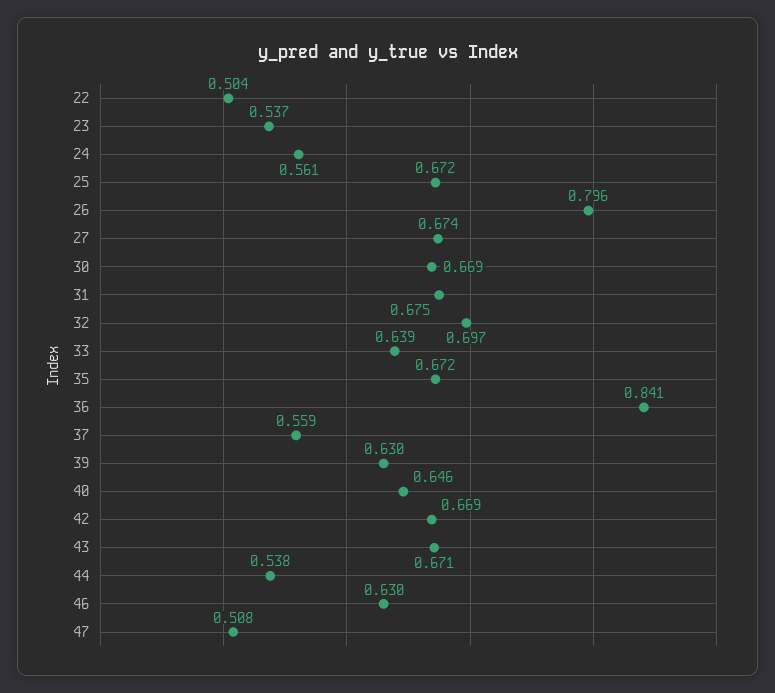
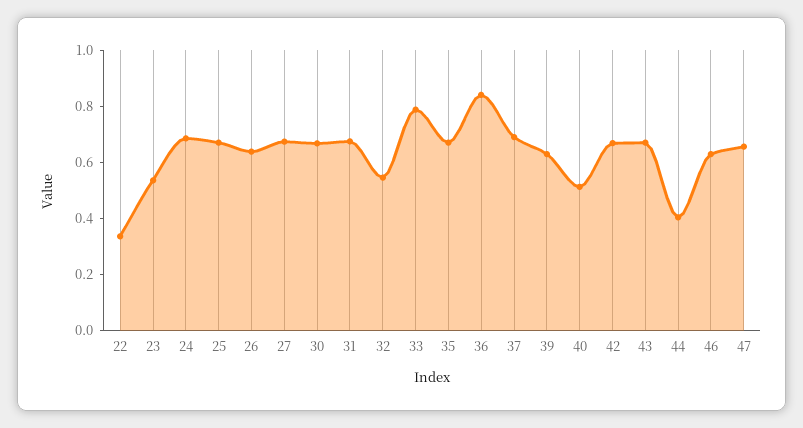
22: 0.504 -> 0.35
24: 0.561 -> 0.7
26: 0.796 -> 0.65
32: 0.697 -> 0.55
33: 0.639 -> 0.8
37: 0.559 -> 0.7
40: 0.646 -> 0.5
44: 0.538 -> 0.4
47: 0.508 -> 0.65

